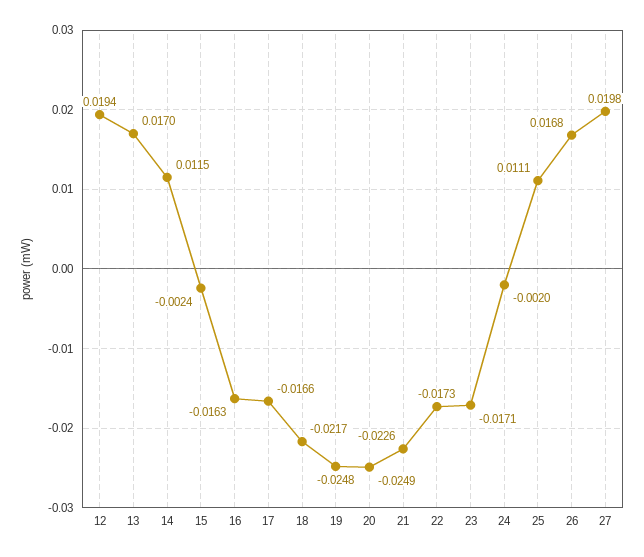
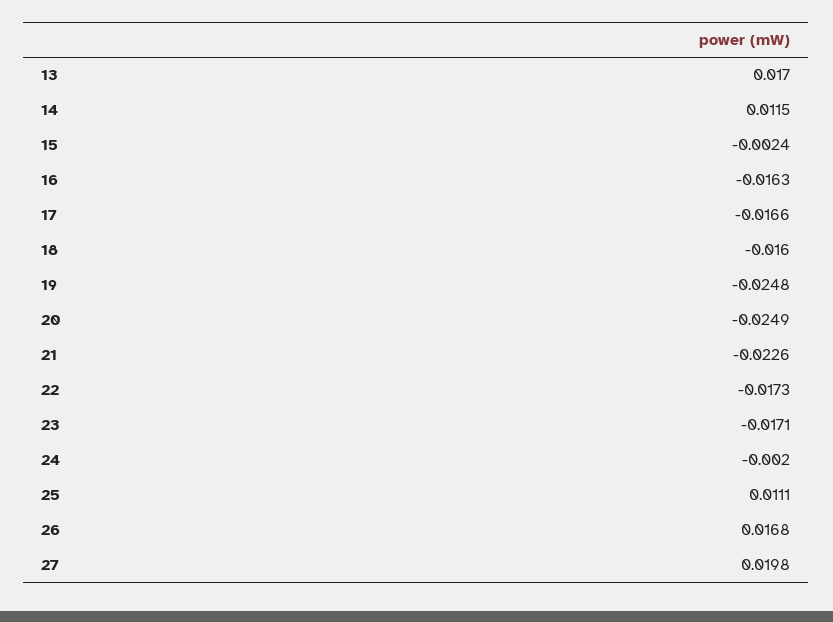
12: 0.0194 -> none
18: -0.0217 -> -0.016

